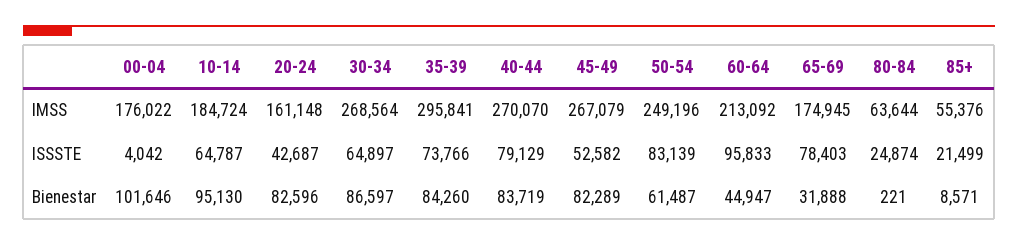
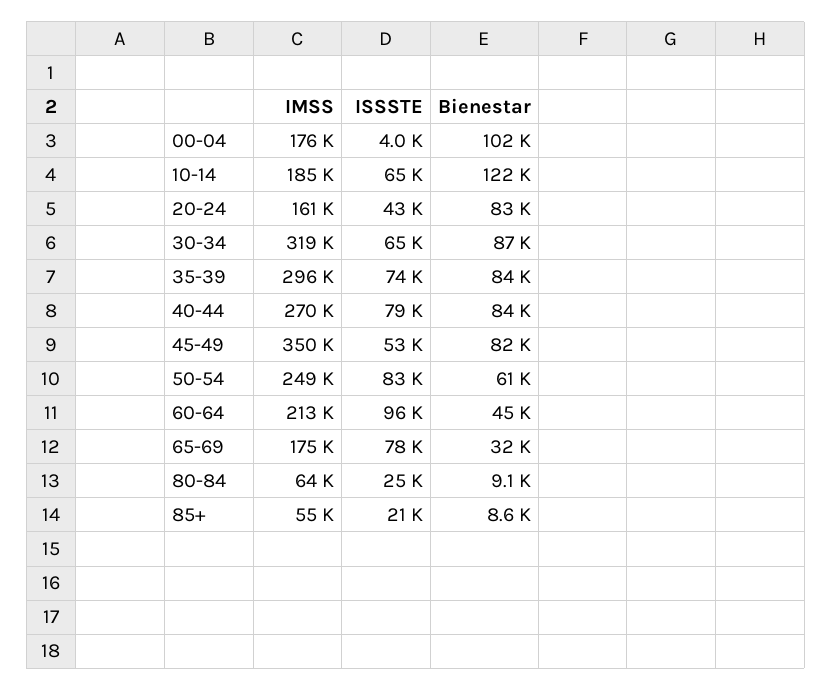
30-34, IMSS: 268564 -> 319000
45-49, IMSS: 267079 -> 350000
10-14, Bienestar: 95130 -> 122000
80-84, Bienestar: 221 -> 9100

